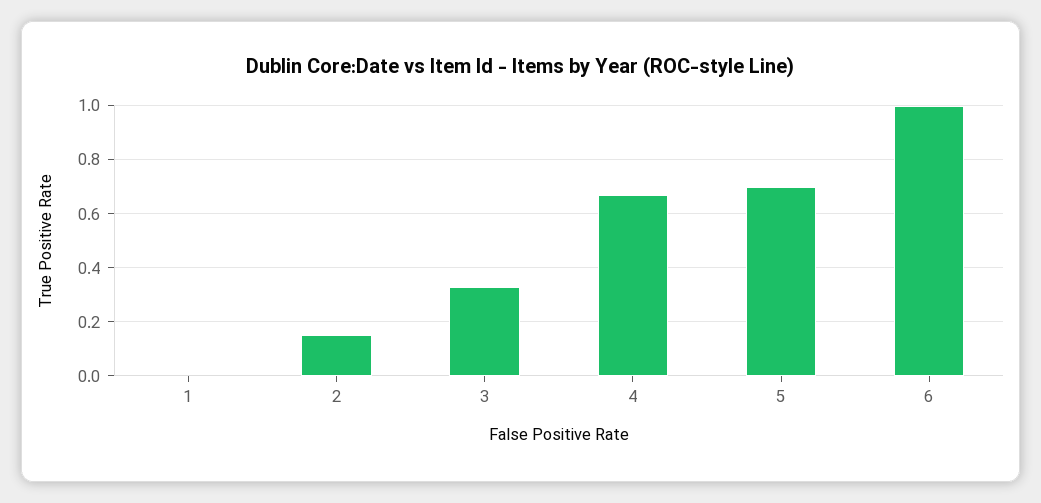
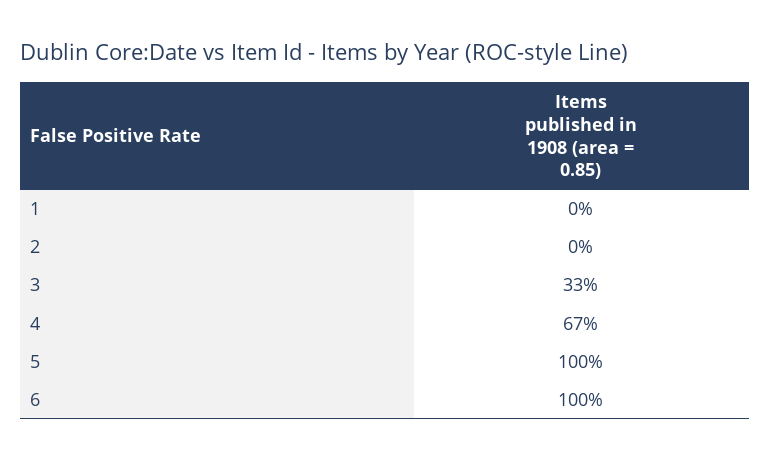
2: 0.15 -> 0
5: 0.7 -> 1

